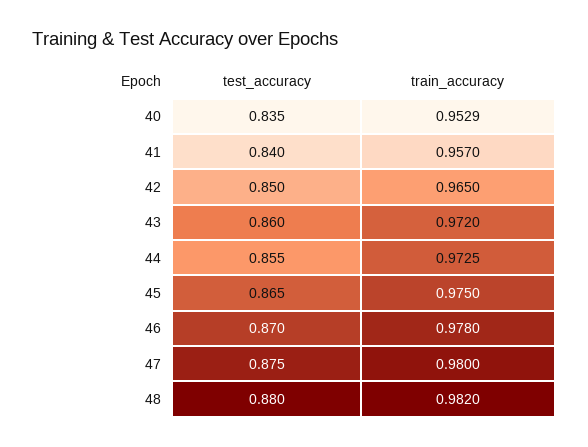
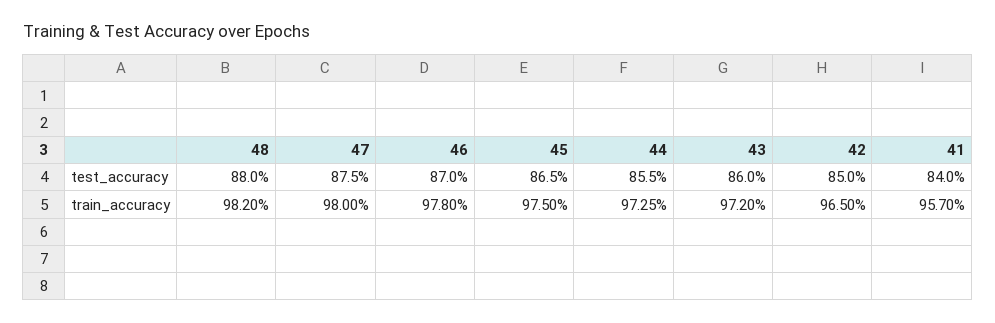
test_accuracy, 40: 0.835 -> none
train_accuracy, 40: 0.9529 -> none

